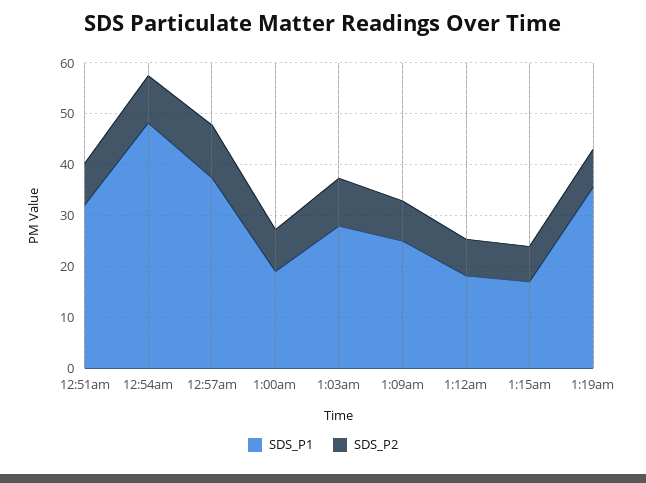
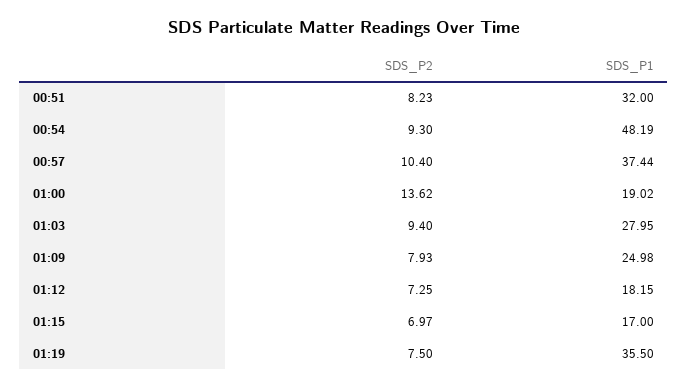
SDS_P2, 1:00am: 8 -> 13.62

